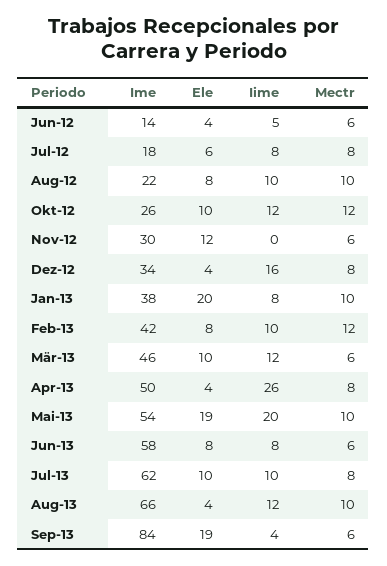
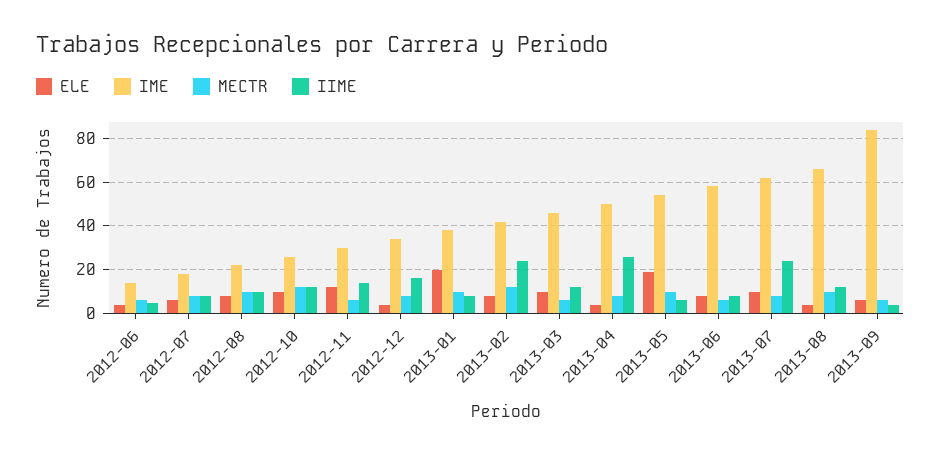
Iime, Nov-12: 0 -> 15
Iime, Feb-13: 10 -> 25
Iime, Mai-13: 20 -> 5
Iime, Jul-13: 10 -> 25
Ele, Sep-13: 19 -> 5

